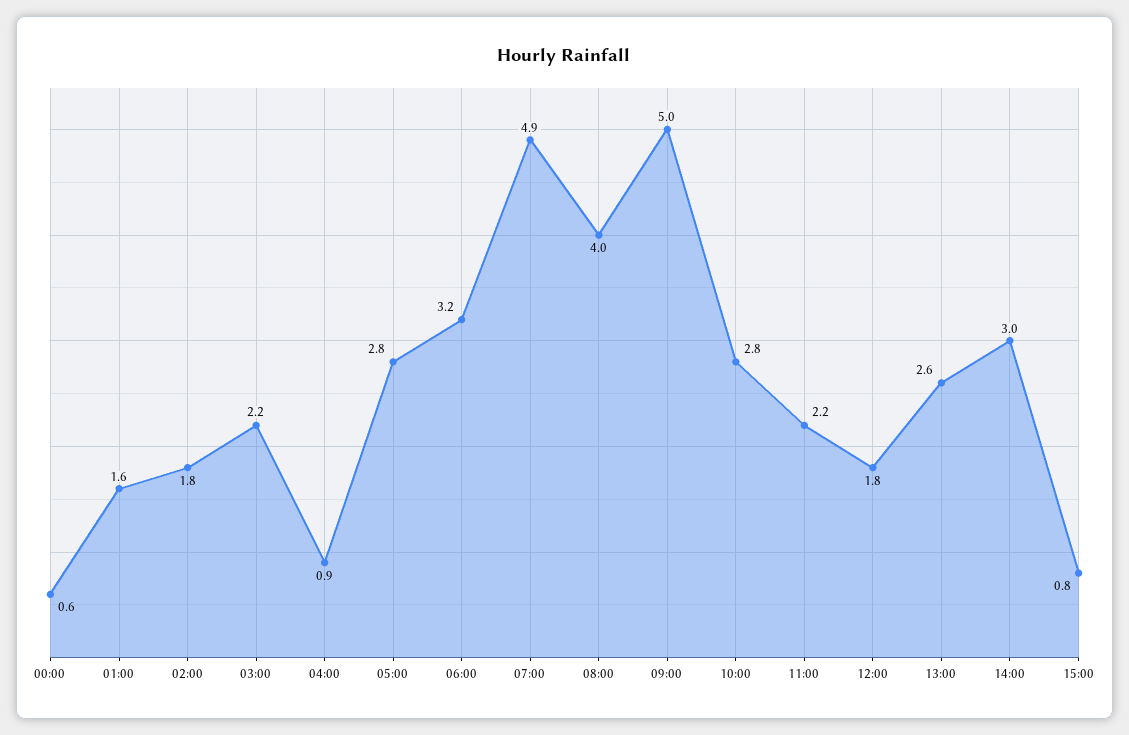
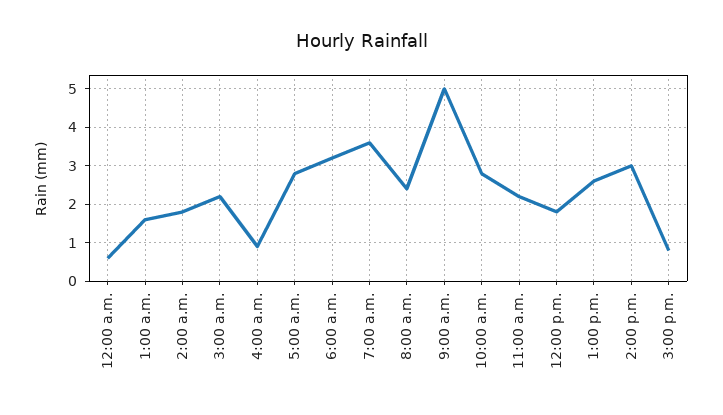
07:00: 4.9 -> 3.5
08:00: 4 -> 2.5

